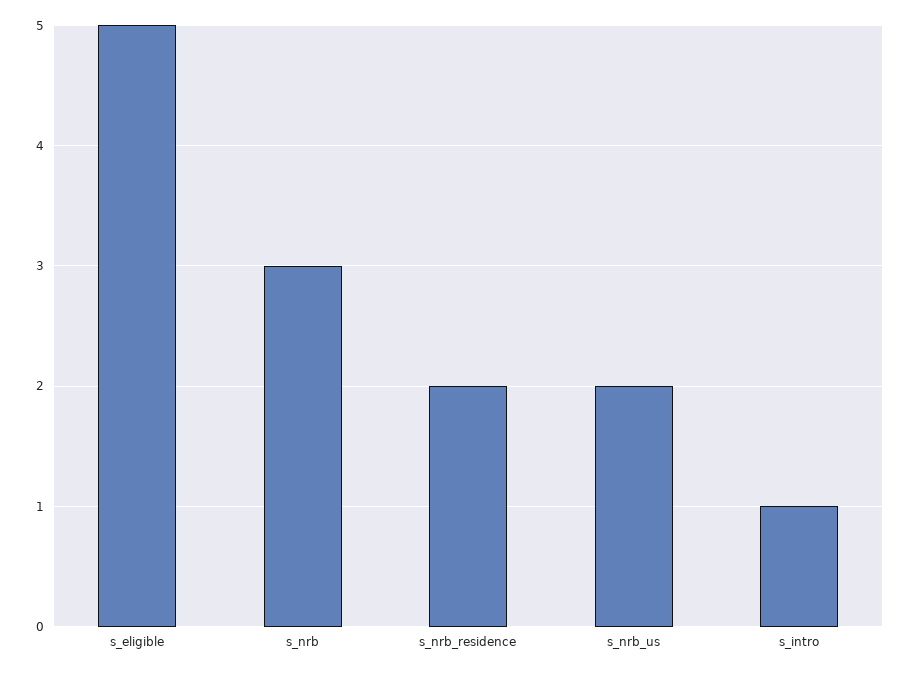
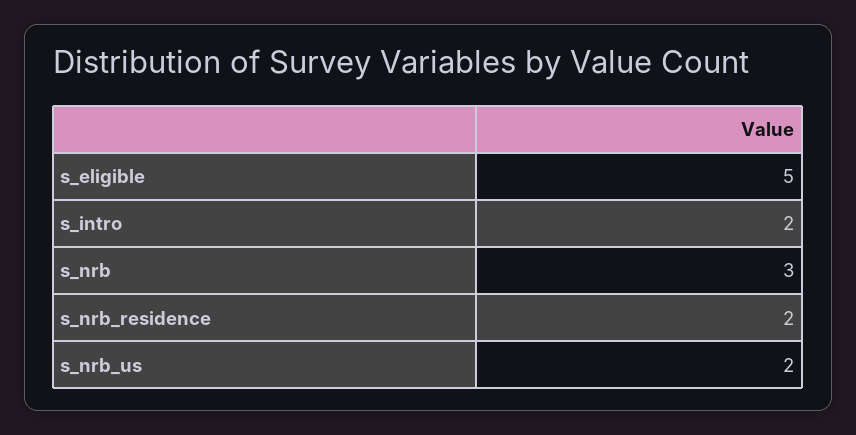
s_intro: 1 -> 2

